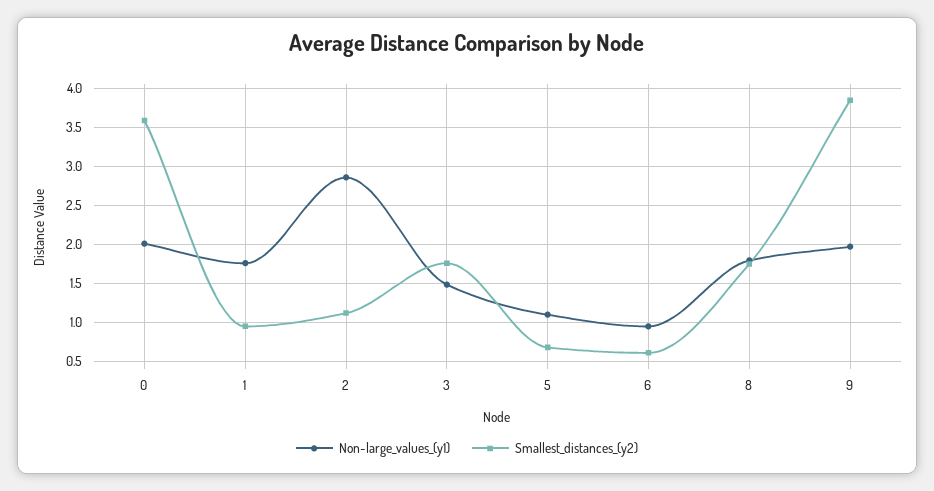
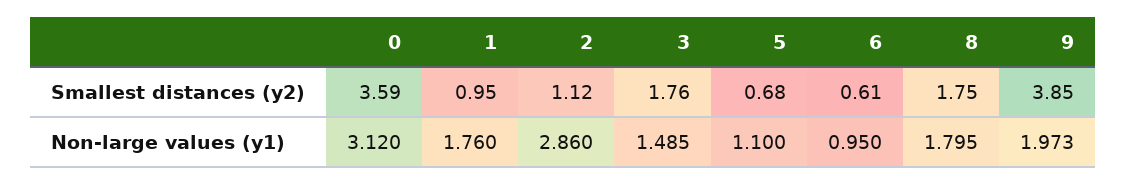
Non-large_values_(y1), 0: 2 -> 3.12

